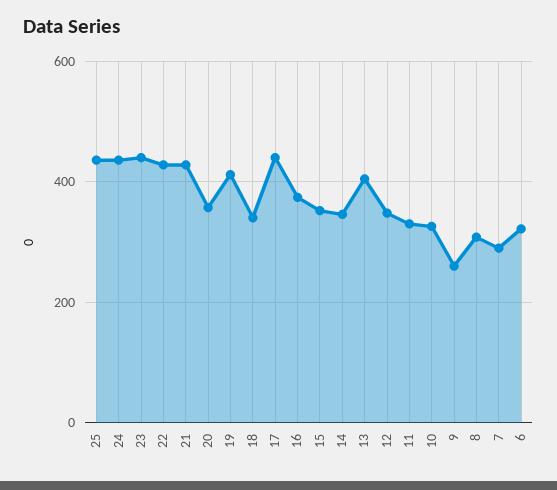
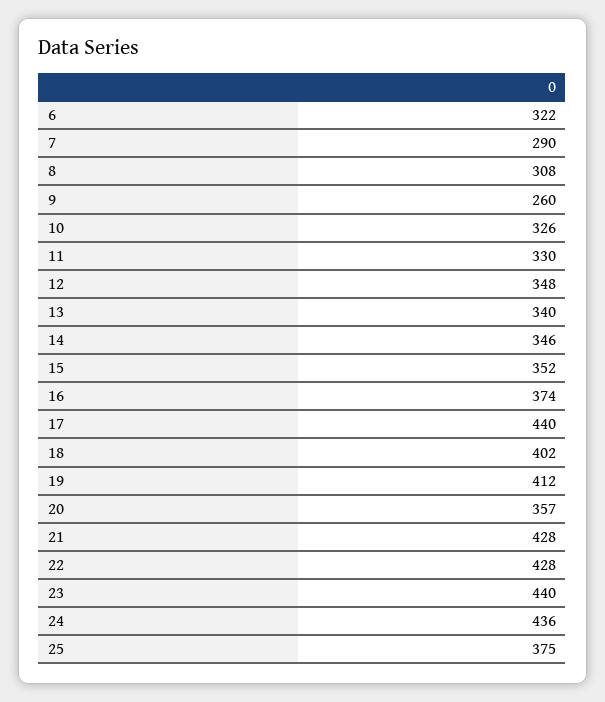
25: 440 -> 375
18: 340 -> 402
13: 400 -> 340

